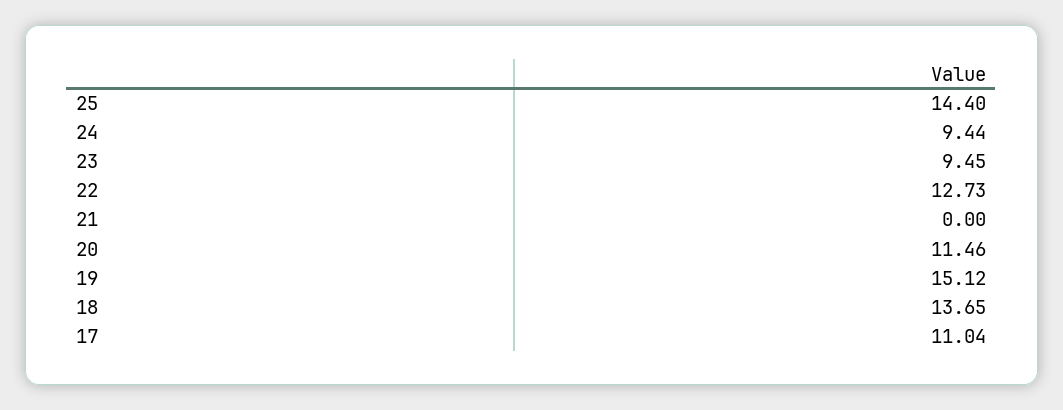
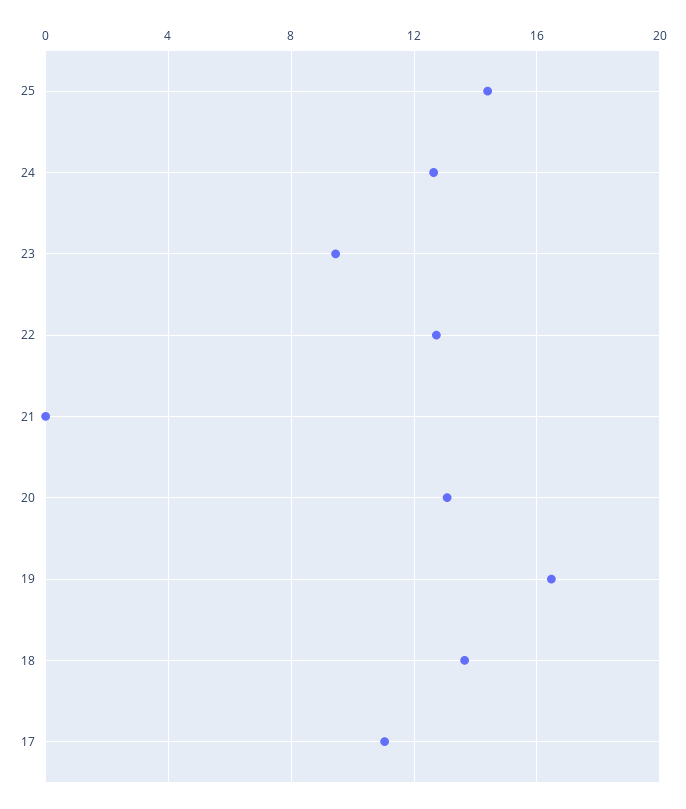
24: 9.44 -> 12.5
20: 11.46 -> 13
19: 15.12 -> 16.5

